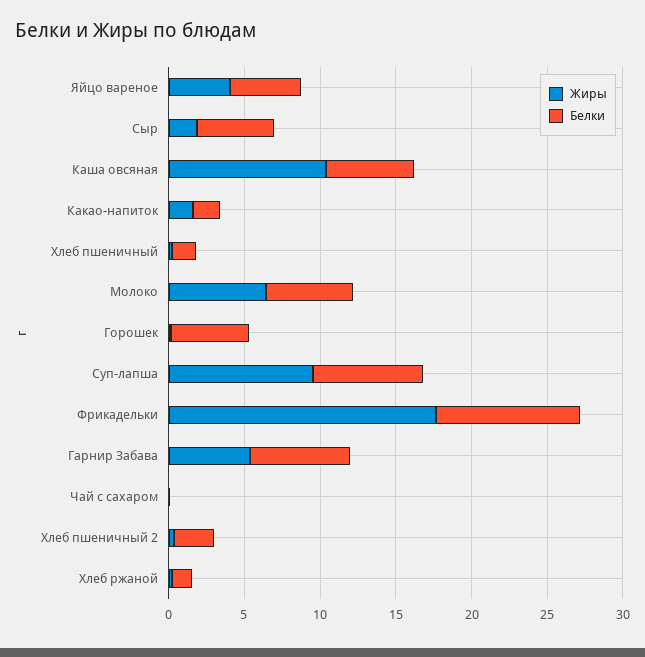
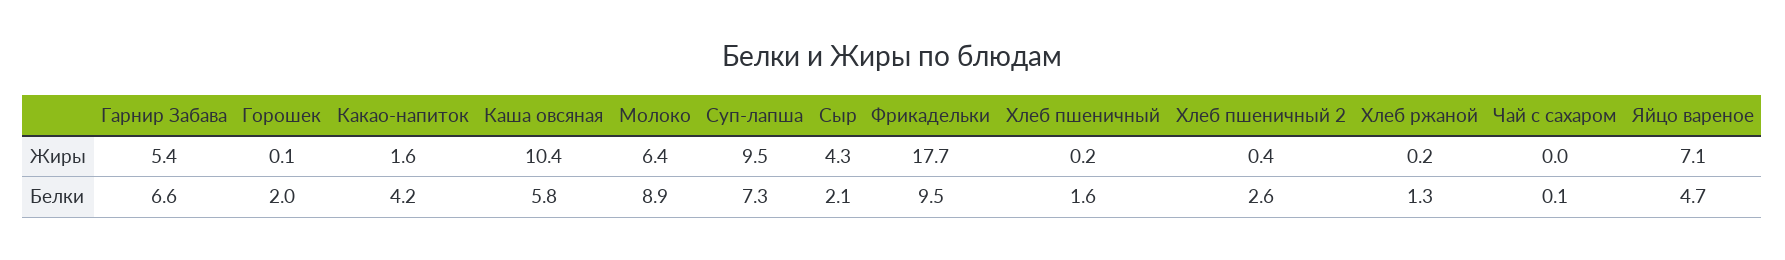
Жиры, Яйцо вареное: 4 -> 7.1
Жиры, Сыр: 2 -> 4.3
Белки, Сыр: 5 -> 2.1
Белки, Какао-напиток: 2 -> 4.2
Белки, Молоко: 6 -> 8.9
Белки, Горошек: 5 -> 2

